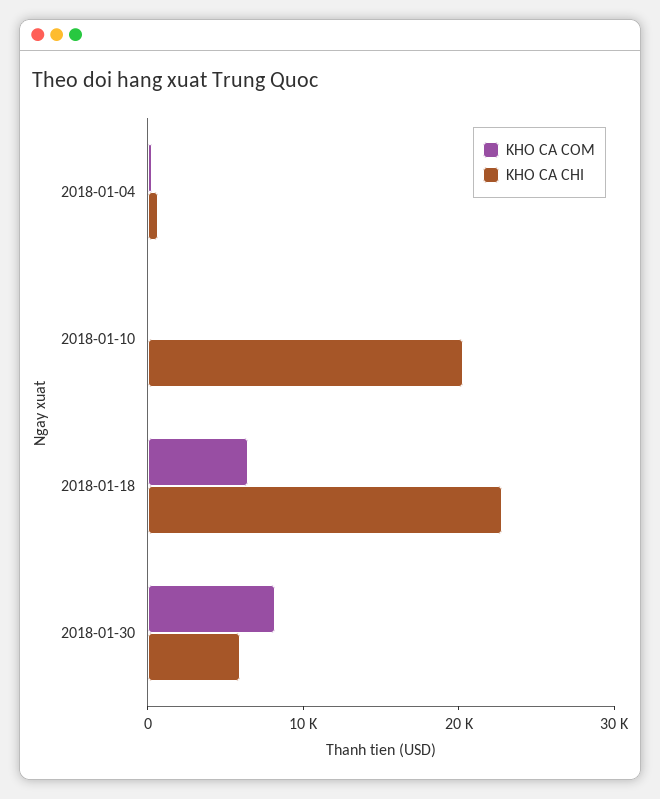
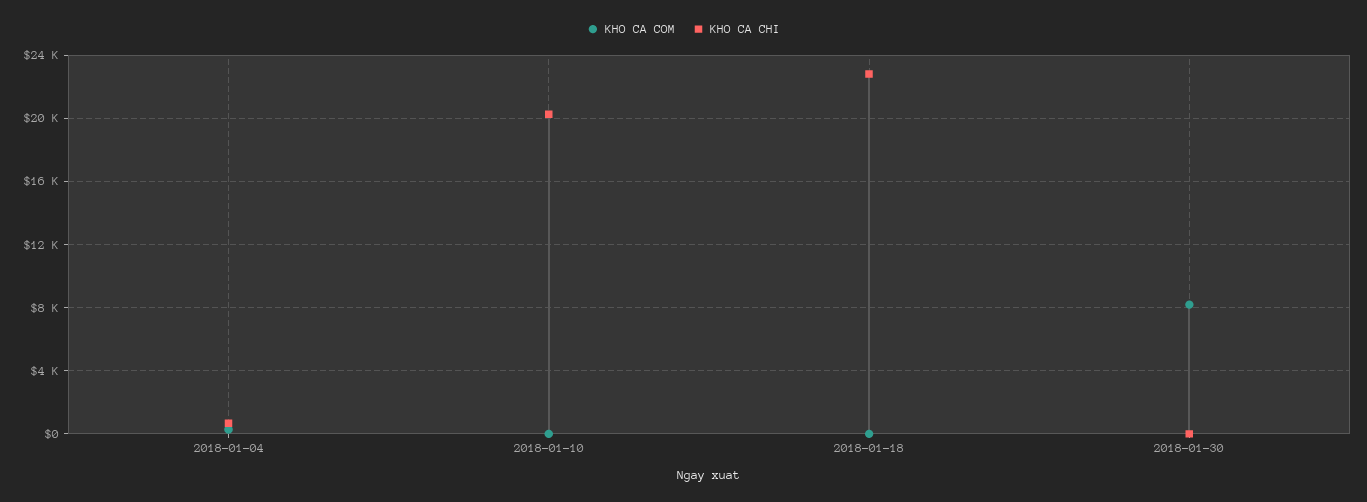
KHO CA COM, 2018-01-18: 6000 -> 0
KHO CA CHI, 2018-01-30: 6000 -> 0

